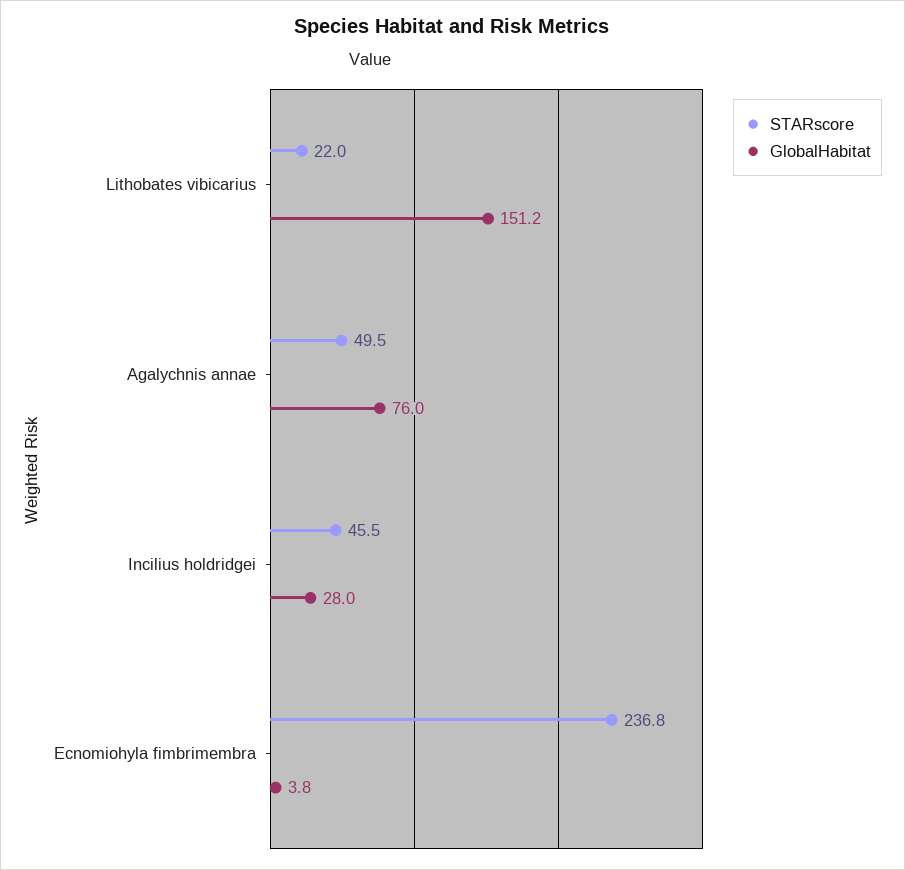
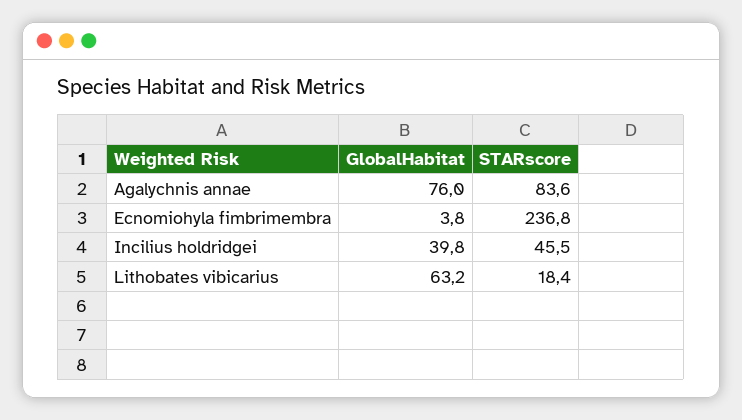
STARscore, Lithobates vibicarius: 22 -> 18.4
GlobalHabitat, Lithobates vibicarius: 151.2 -> 63.2
STARscore, Agalychnis annae: 49.5 -> 83.6
GlobalHabitat, Incilius holdridgei: 28 -> 39.8

